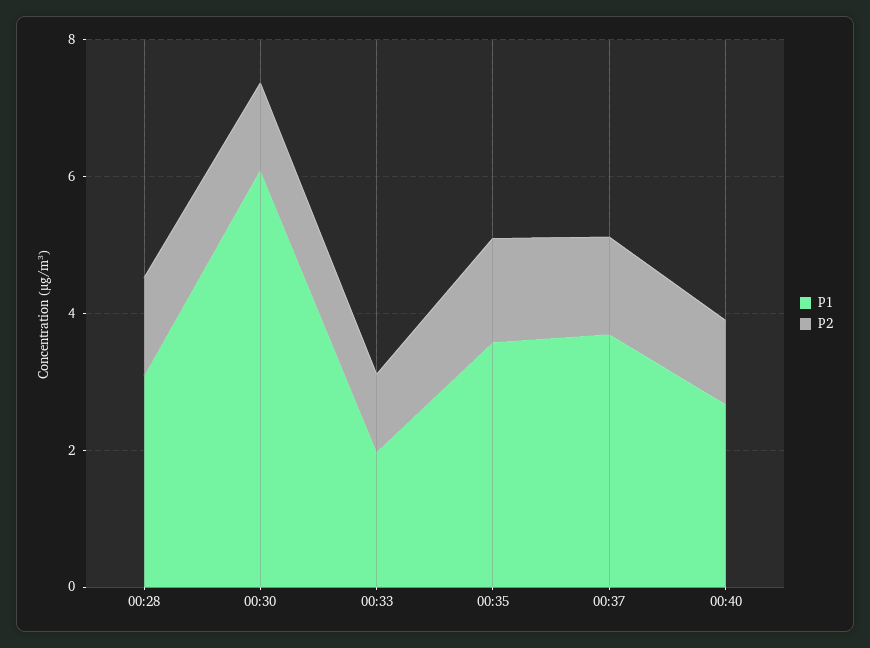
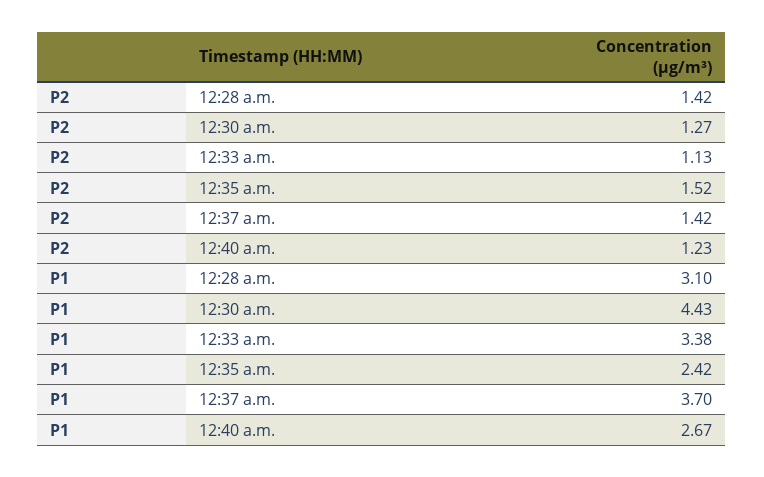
P1, 00:30: 6 -> 4.43
P1, 00:33: 2 -> 3.38
P1, 00:35: 3.5 -> 2.42

